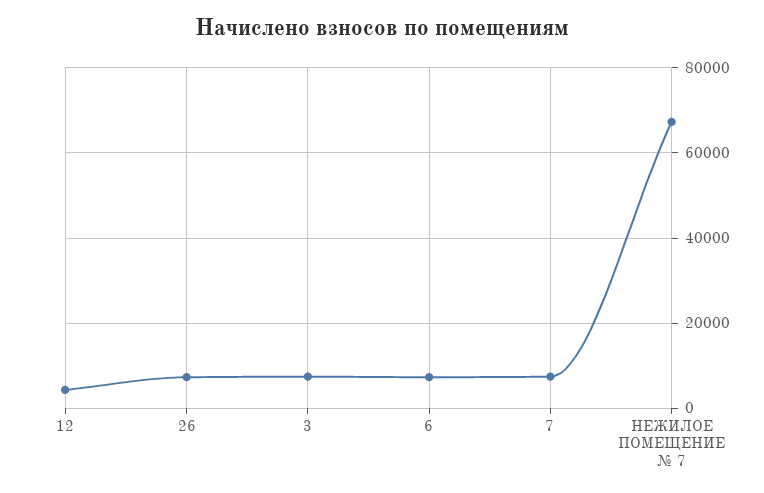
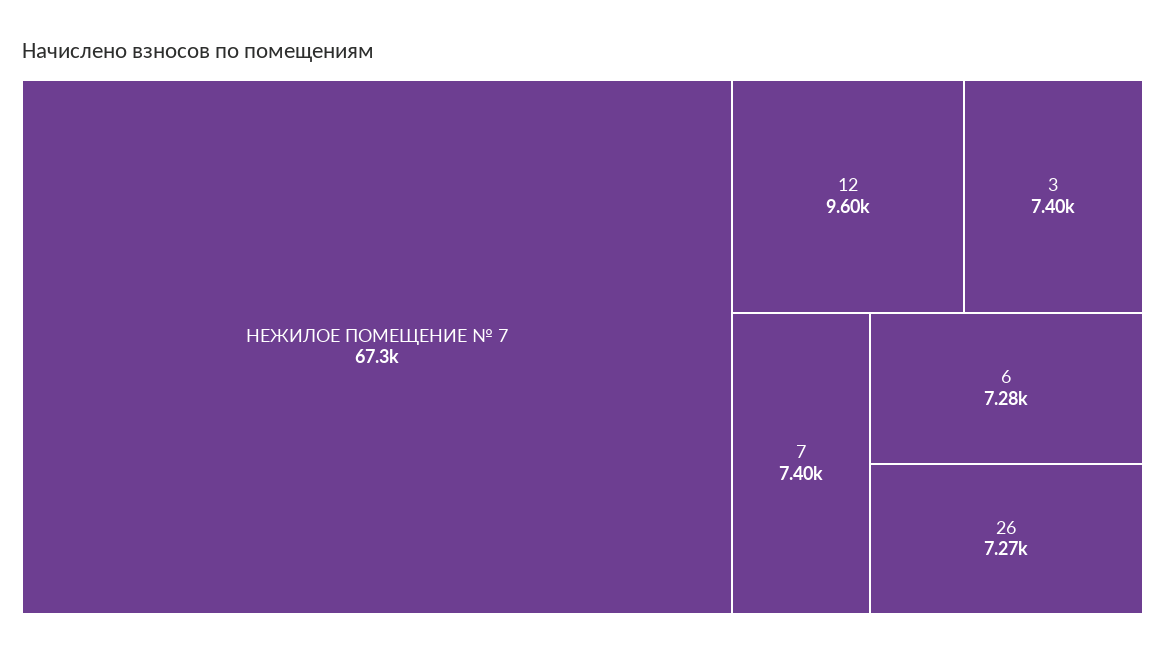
12: 4000 -> 9600

